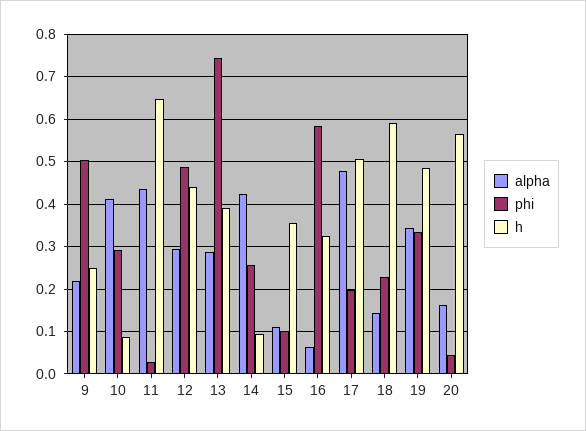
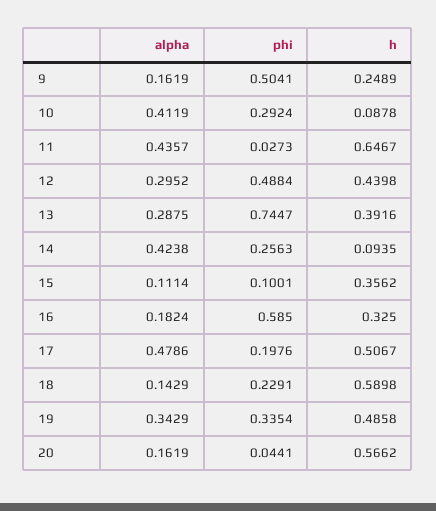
alpha, 9: 0.22 -> 0.1619
alpha, 16: 0.06 -> 0.1824

